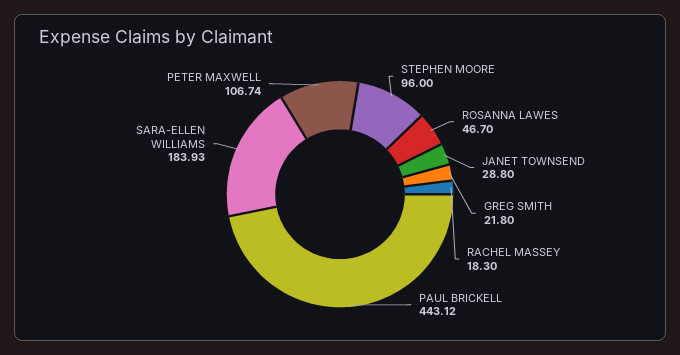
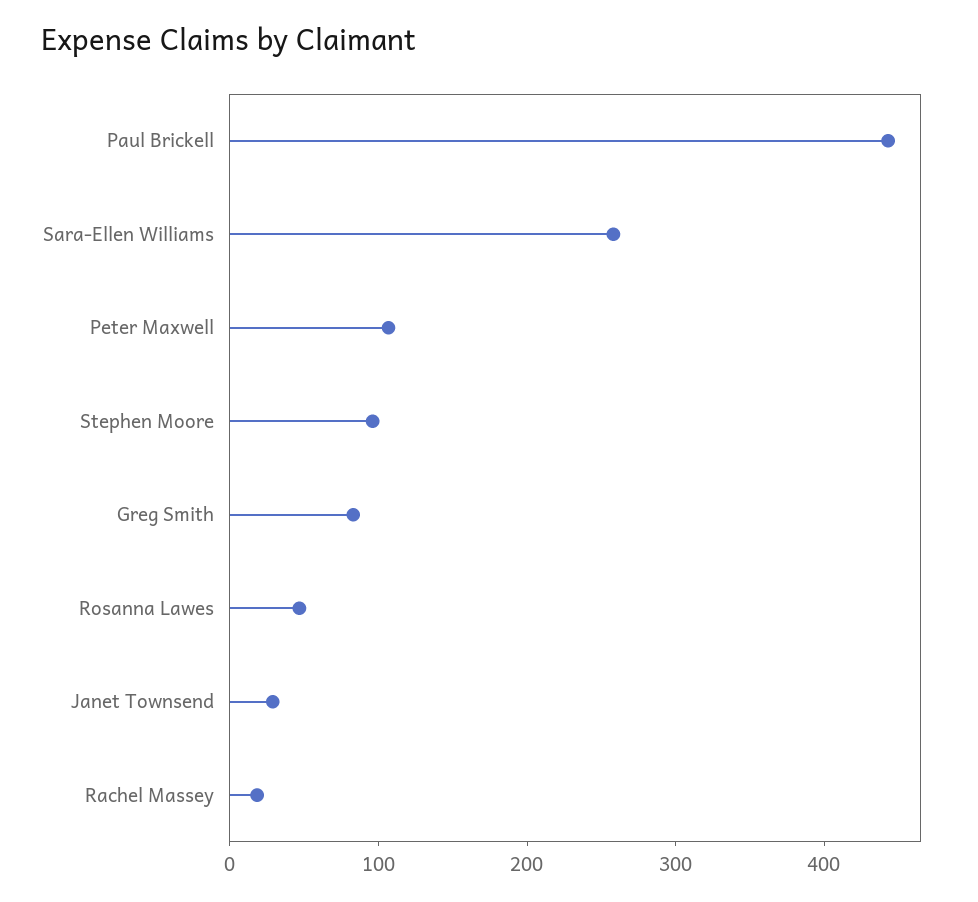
GREG SMITH: 21.8 -> 80
SARA-ELLEN WILLIAMS: 183.93 -> 260

